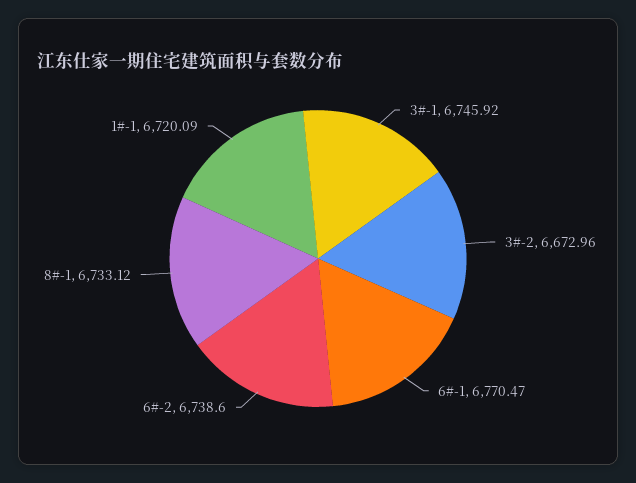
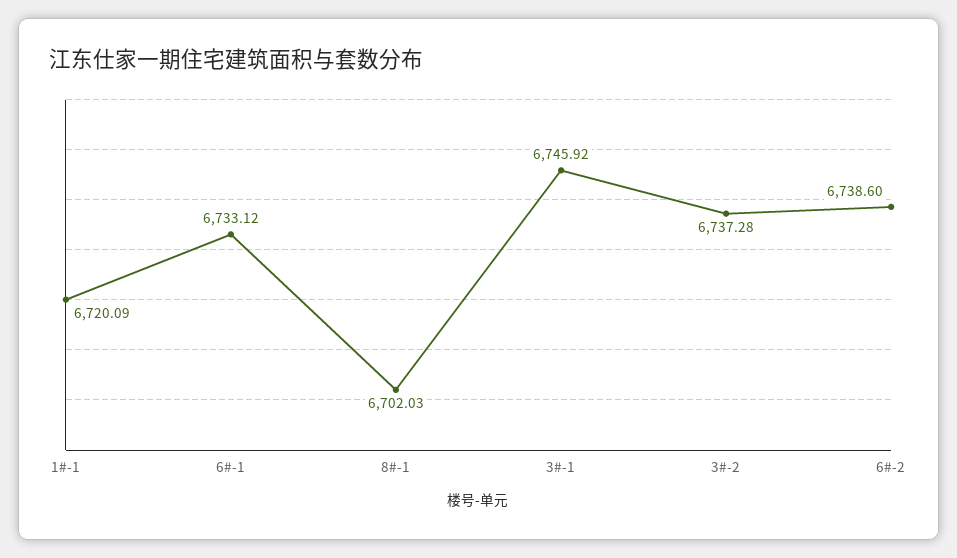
3#-2: 6672.96 -> 6737.28
6#-1: 6770.47 -> 6733.12
8#-1: 6733.12 -> 6702.03

